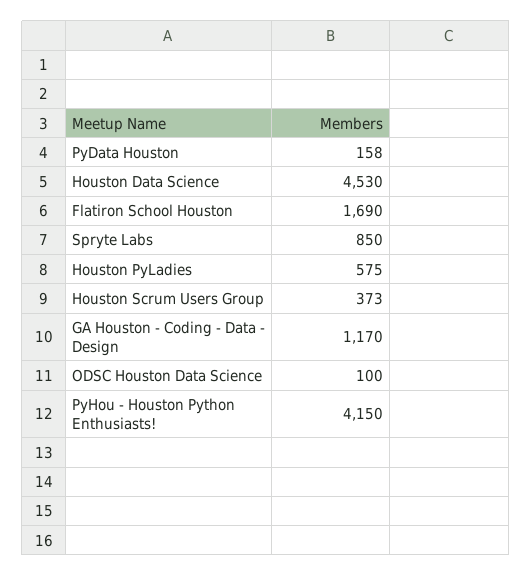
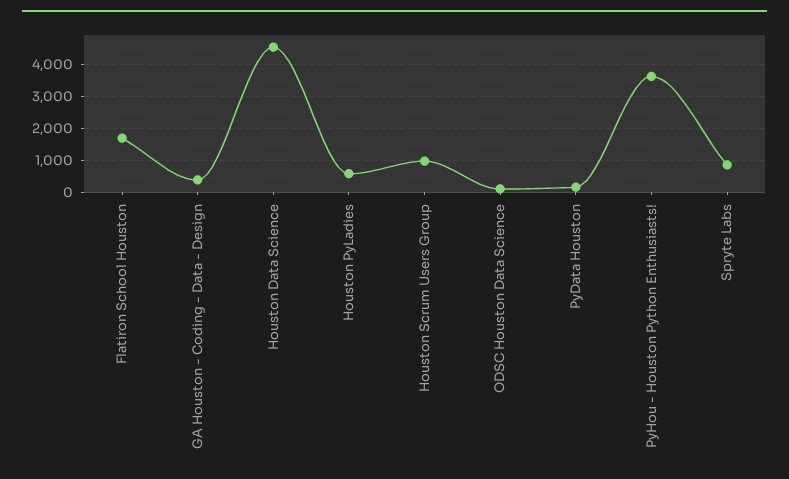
Houston Scrum Users Group: 373 -> 1000
GA Houston - Coding - Data - Design: 1170 -> 400
PyHou - Houston Python Enthusiasts!: 4150 -> 3600

